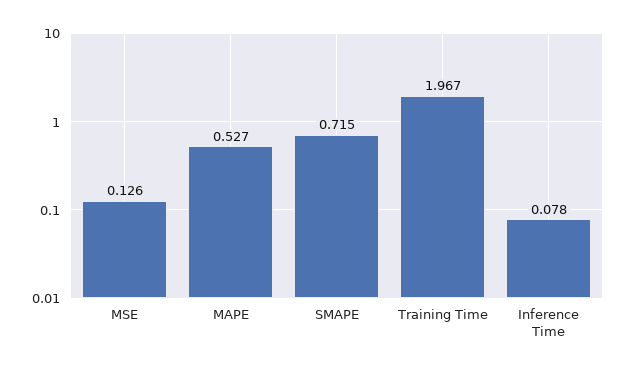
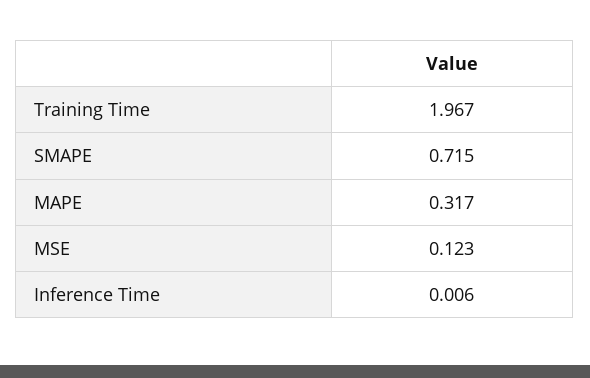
MSE: 0.126 -> 0.123
MAPE: 0.527 -> 0.317
Inference Time: 0.078 -> 0.006

